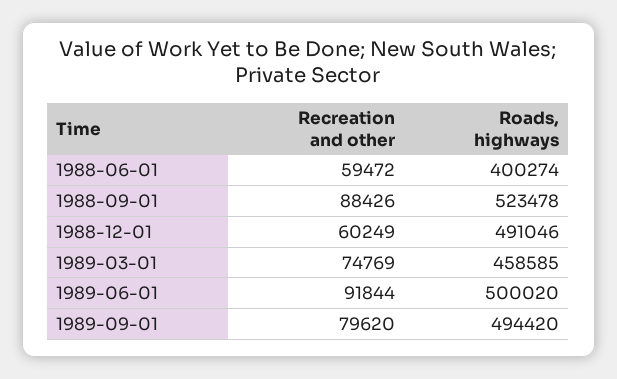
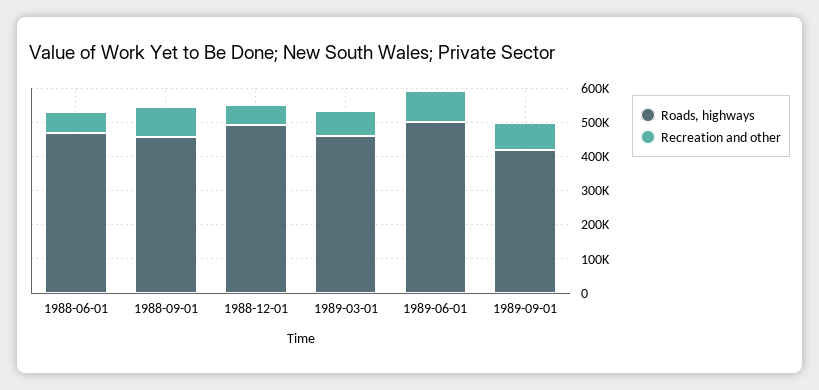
Roads, highways, 1988-06-01: 400274 -> 475000
Roads, highways, 1988-09-01: 523478 -> 450000
Roads, highways, 1989-09-01: 494420 -> 425000

